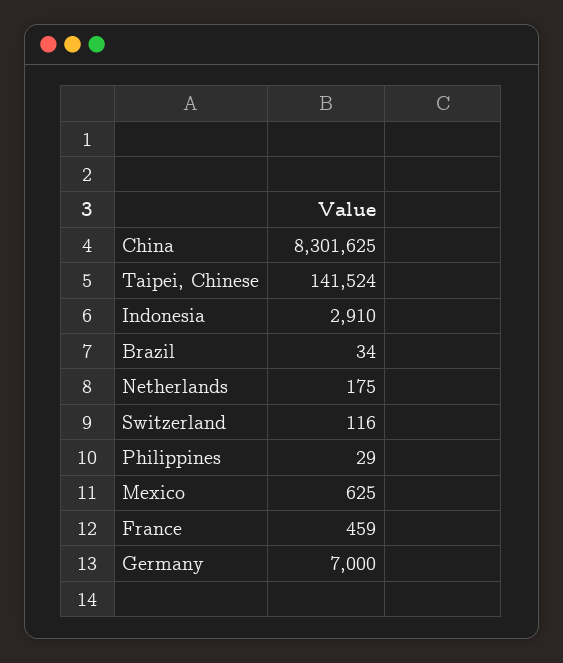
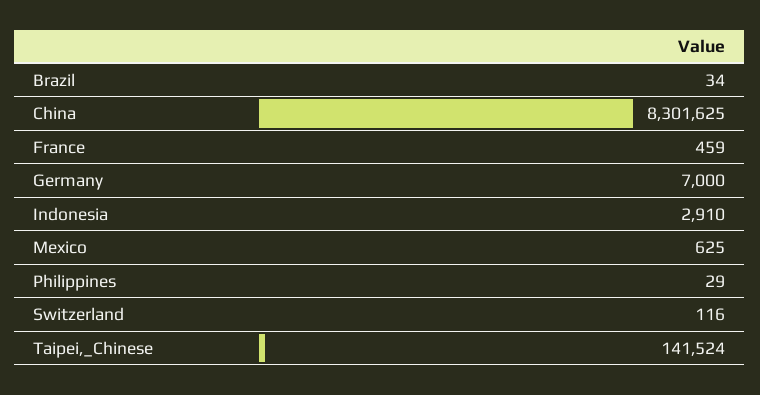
Netherlands: 175 -> none

